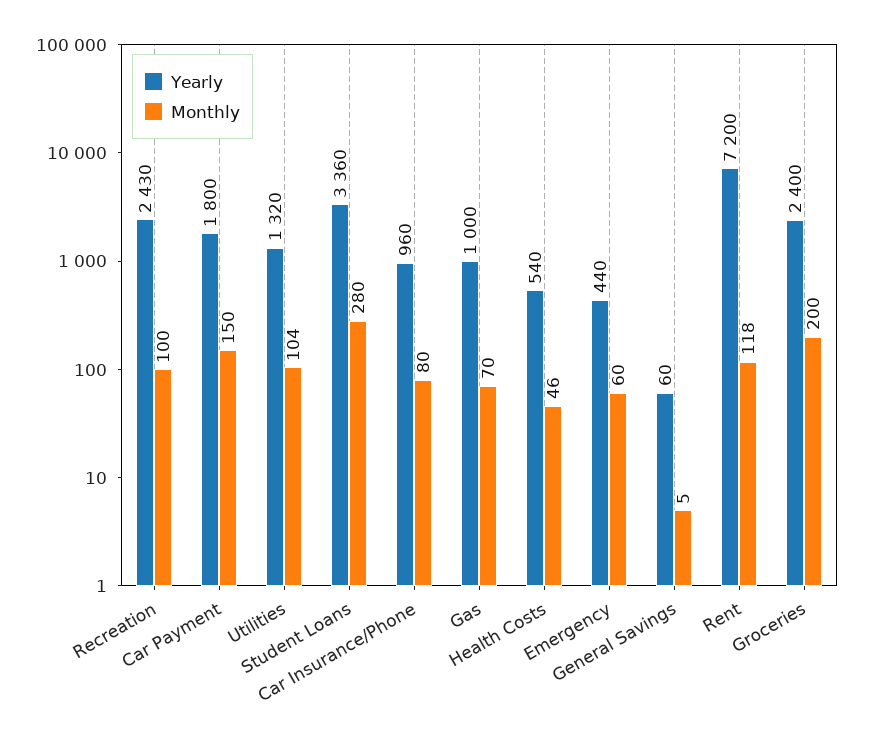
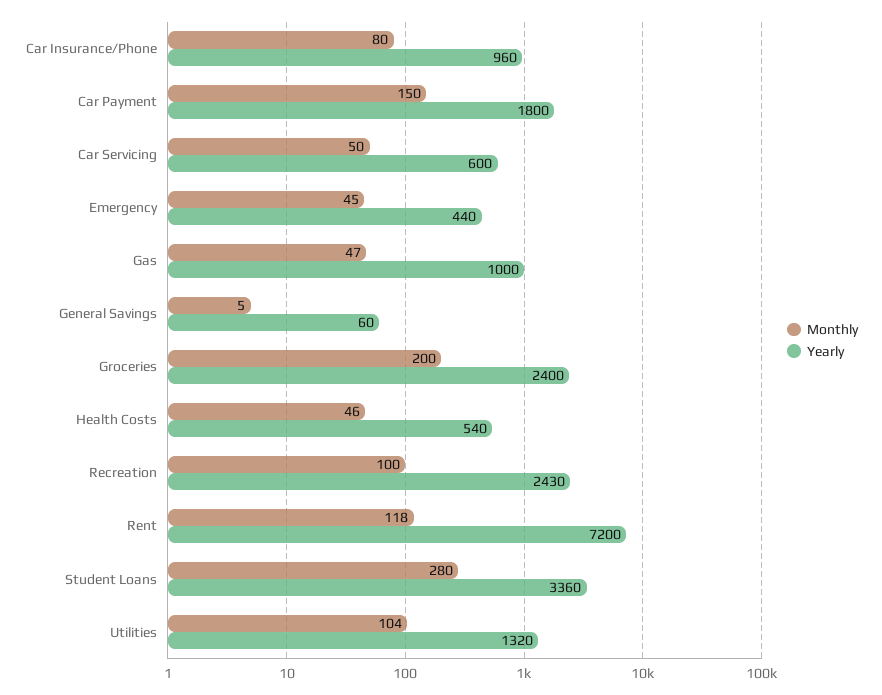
Monthly, Gas: 70 -> 47
Monthly, Emergency: 60 -> 45
Monthly, Car Servicing: none -> 50
Yearly, Car Servicing: none -> 600

